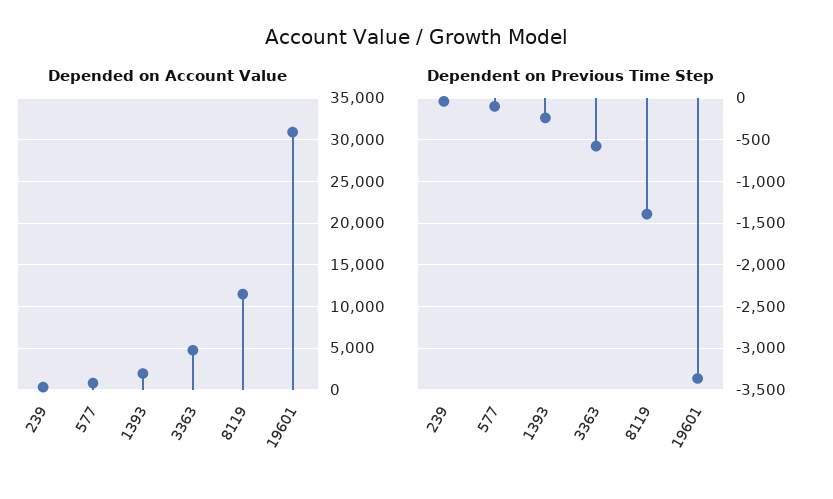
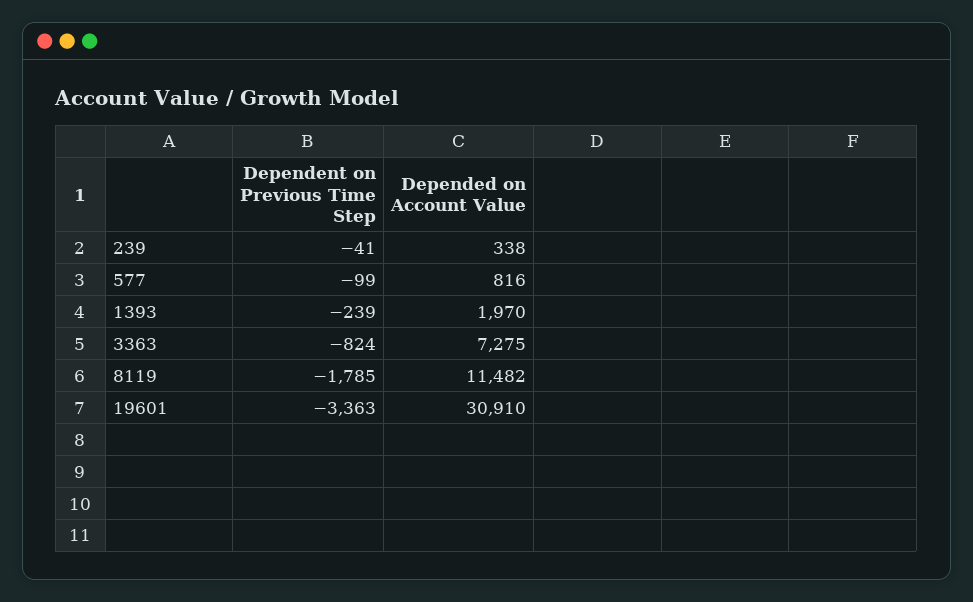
Depended on Account Value, 3363: 5000 -> 7275
Dependent on Previous Time Step, 3363: -600 -> -824
Dependent on Previous Time Step, 8119: -1400 -> -1785

